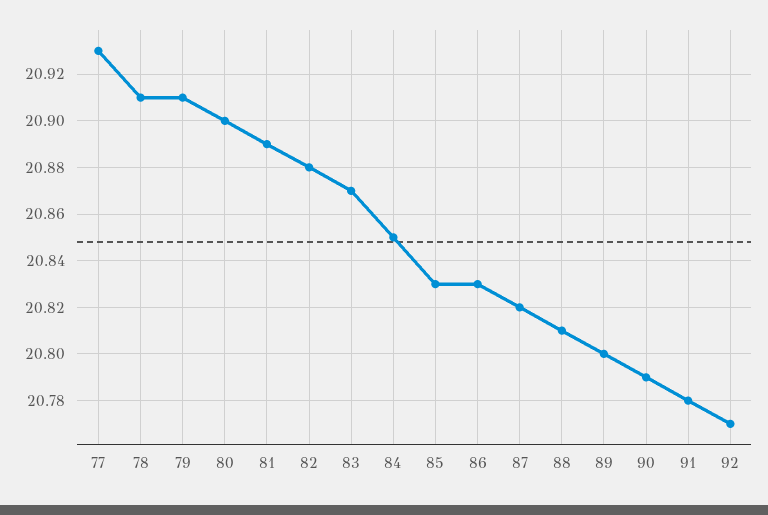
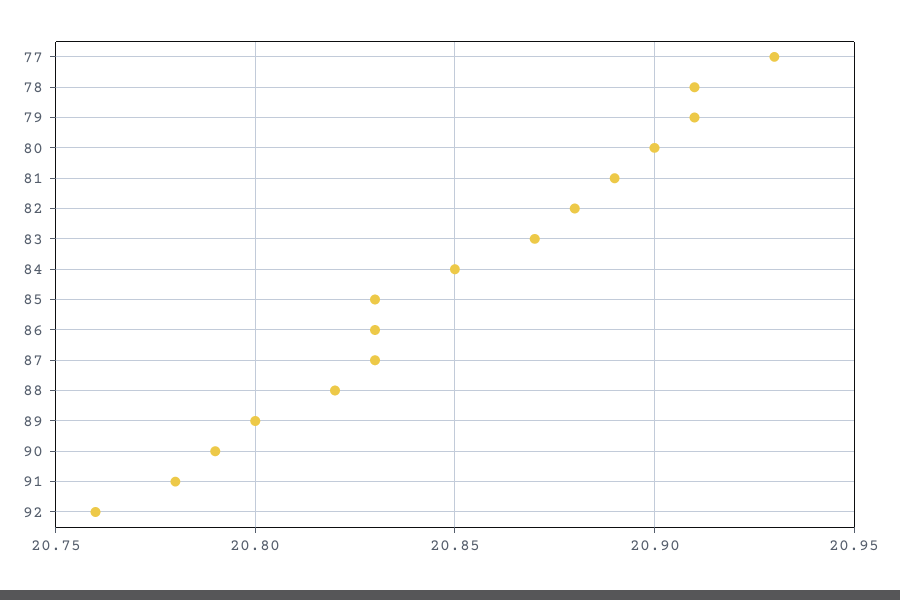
87: 20.82 -> 20.83
88: 20.81 -> 20.82
92: 20.77 -> 20.76

